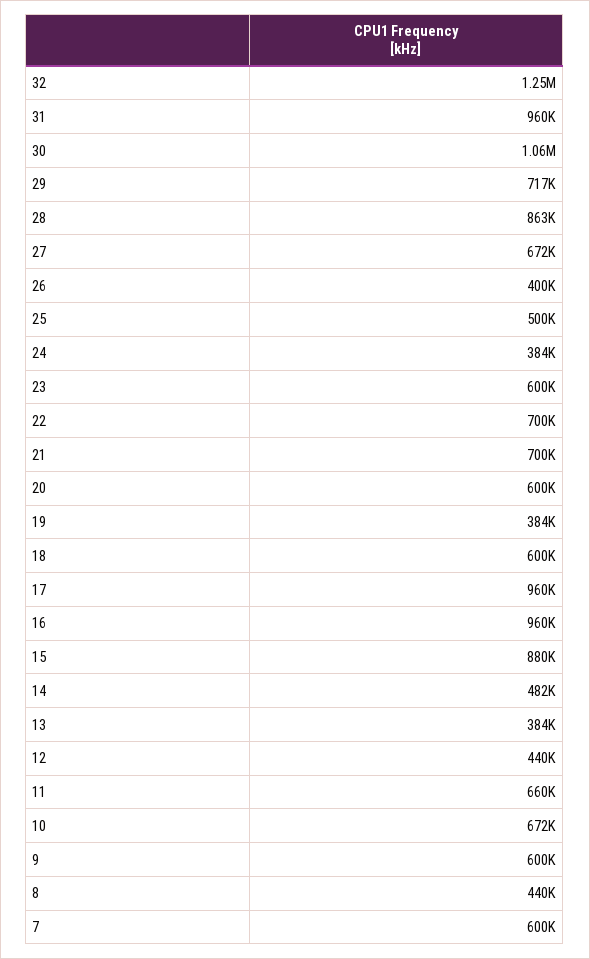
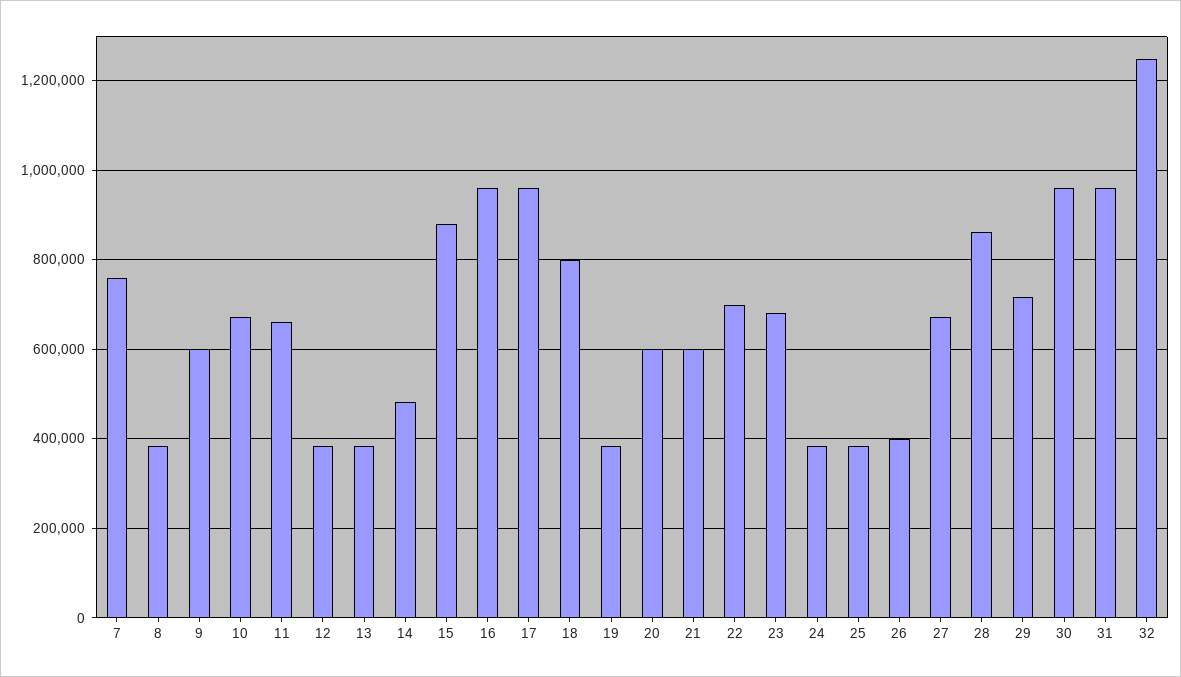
30: 1060000 -> 960000
25: 500000 -> 380000
23: 600000 -> 680000
21: 700000 -> 600000
18: 600000 -> 800000
12: 440000 -> 380000
8: 440000 -> 380000
7: 600000 -> 760000

